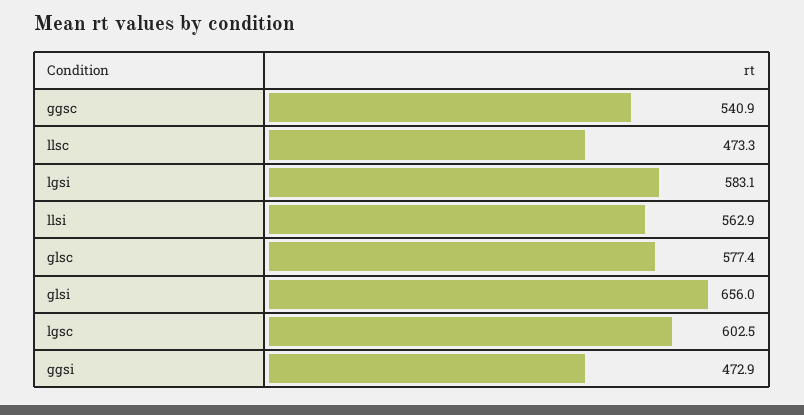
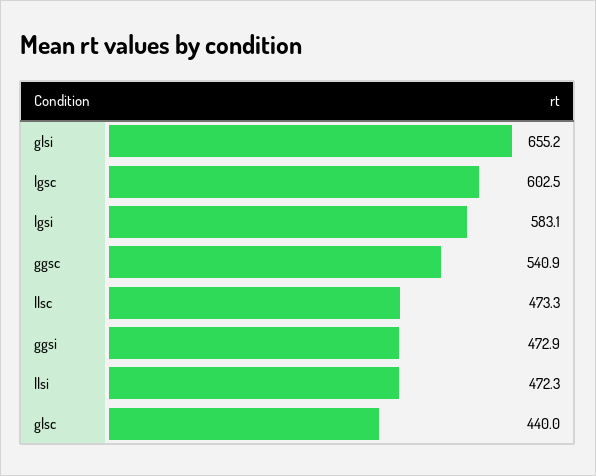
llsi: 562.9 -> 472.3
glsc: 577.4 -> 440
glsi: 656 -> 655.2

